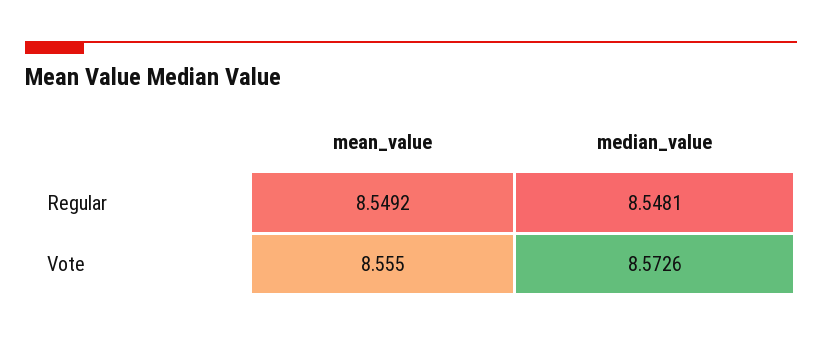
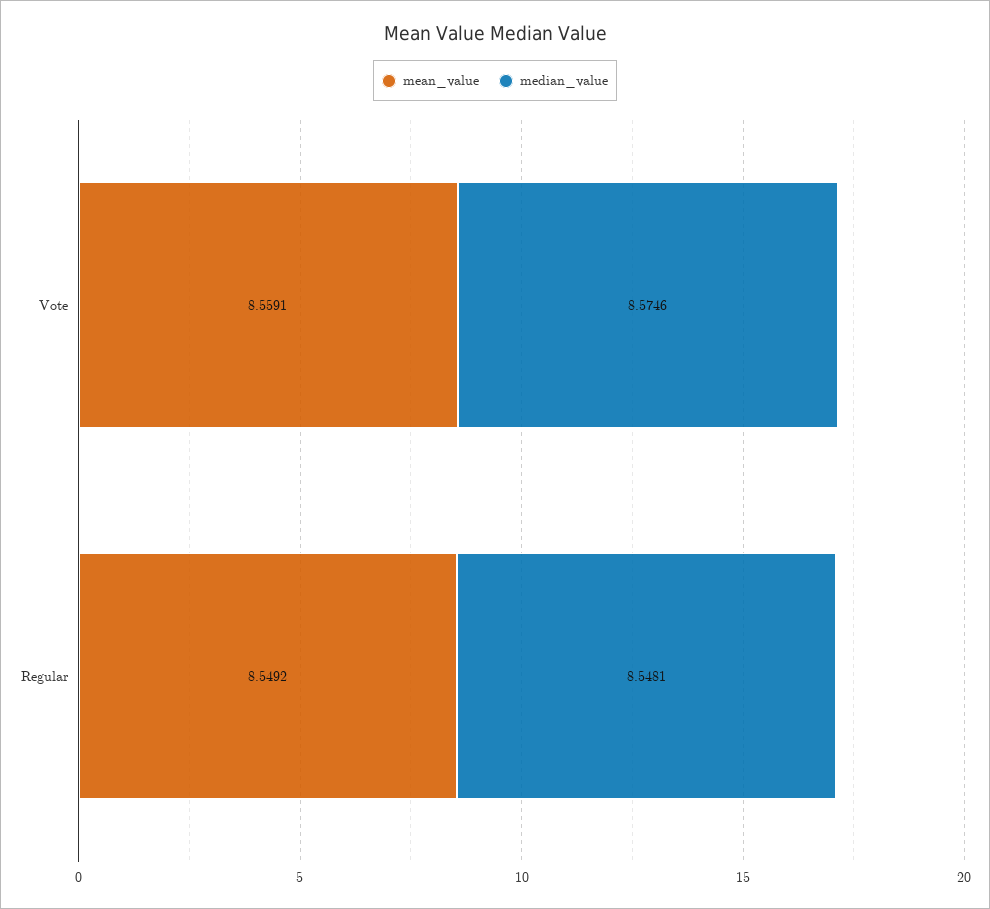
mean_value, Vote: 8.555 -> 8.5591
median_value, Vote: 8.5726 -> 8.5746

